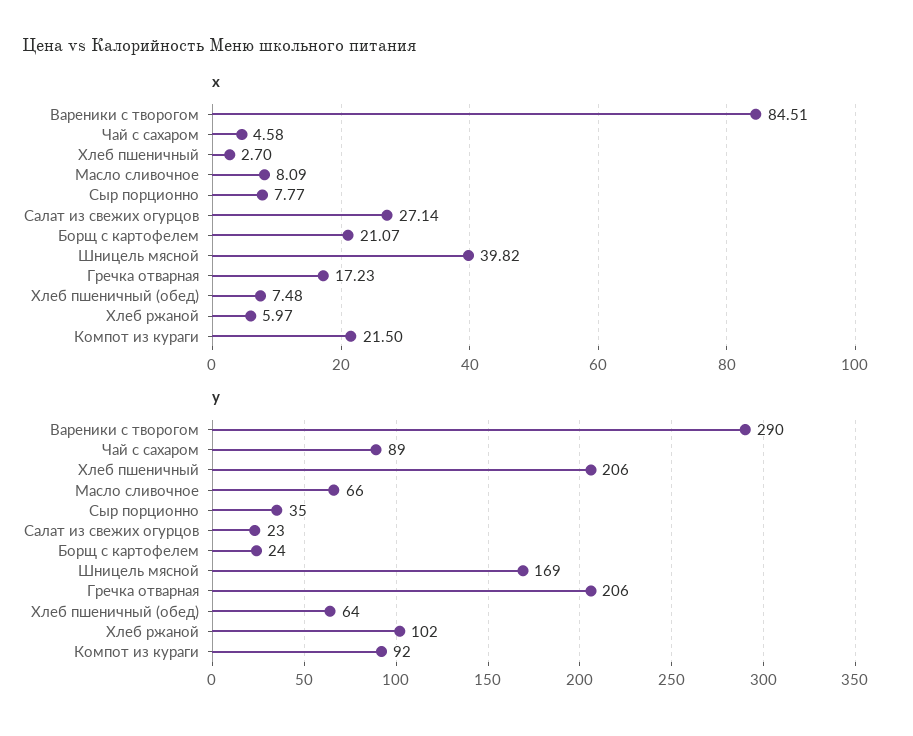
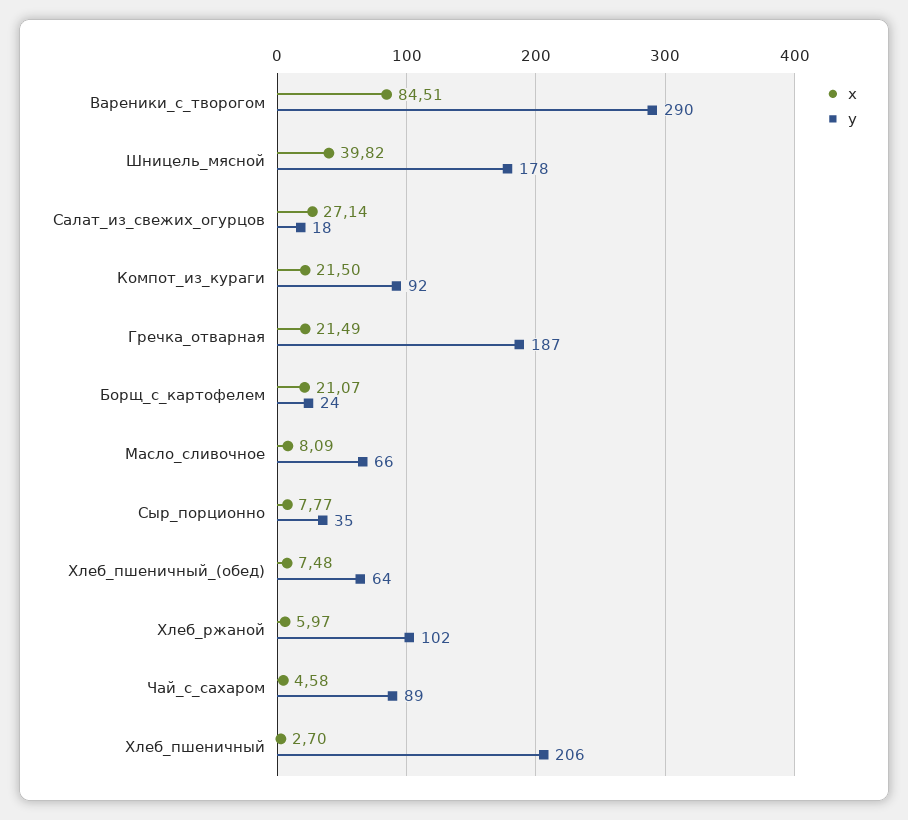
x, Гречка отварная: 17.23 -> 21.49
y, Салат из свежих огурцов: 23 -> 18
y, Шницель мясной: 169 -> 178
y, Гречка отварная: 206 -> 187

